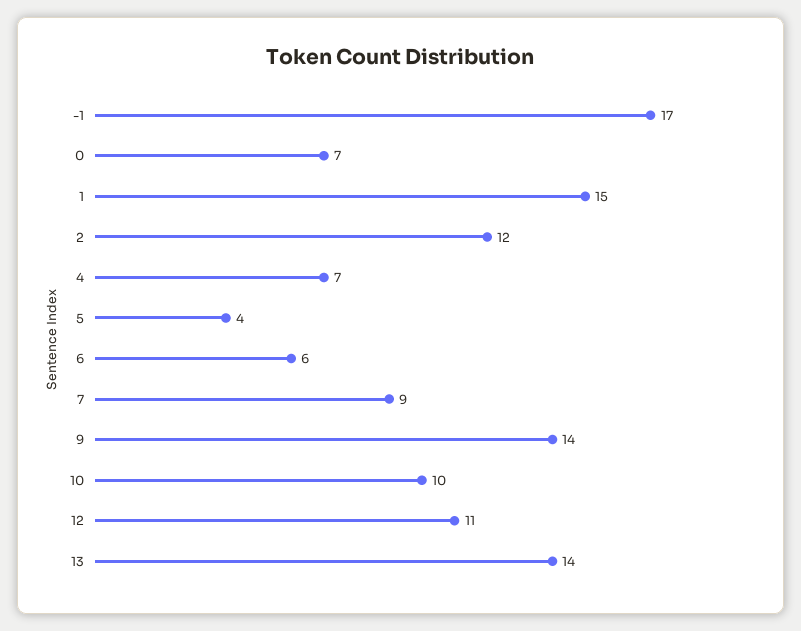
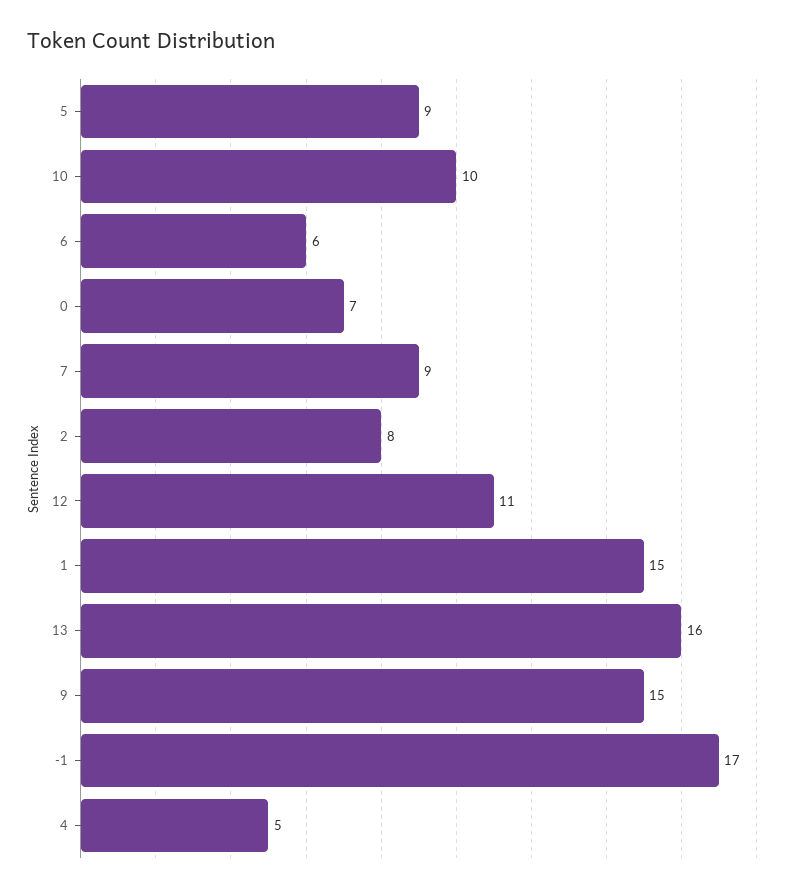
2: 12 -> 8
4: 7 -> 5
5: 4 -> 9
9: 14 -> 15
13: 14 -> 16

